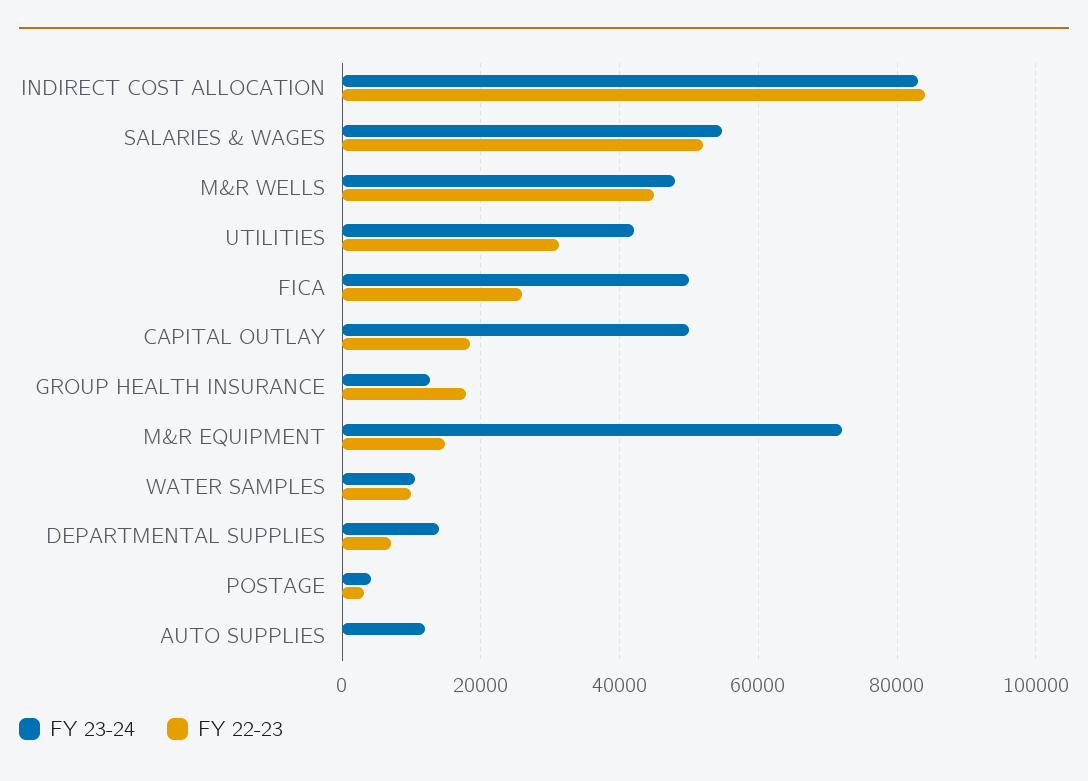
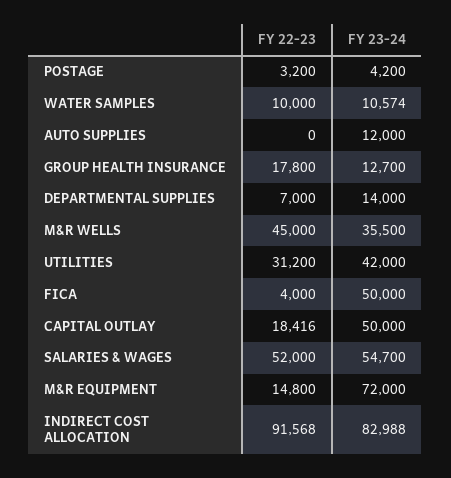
FY 22-23, INDIRECT COST ALLOCATION: 84000 -> 91568
FY 23-24, M&R WELLS: 48000 -> 35500
FY 22-23, FICA: 26000 -> 4000

